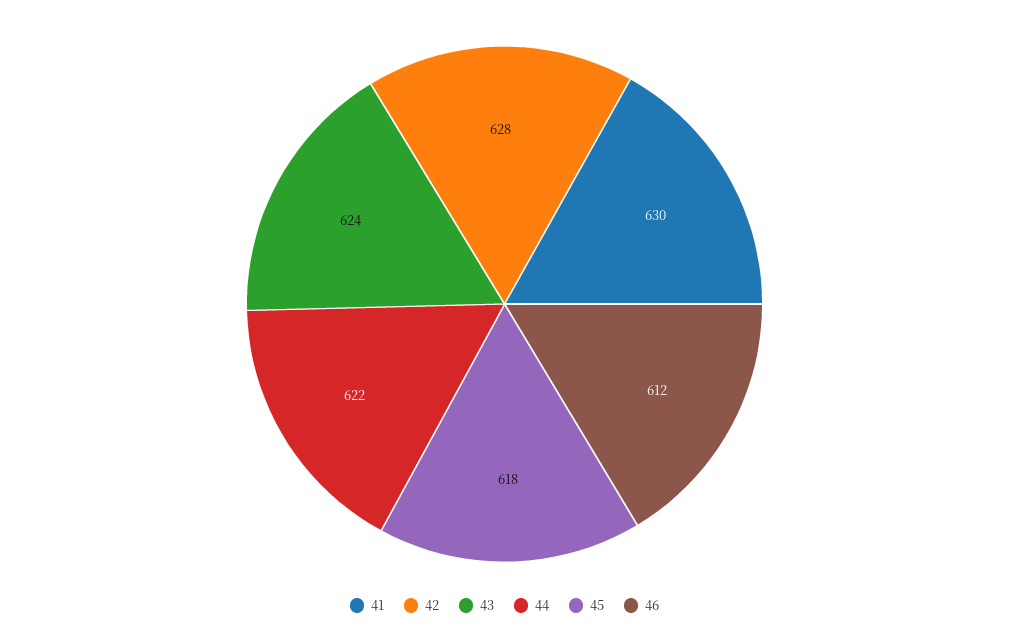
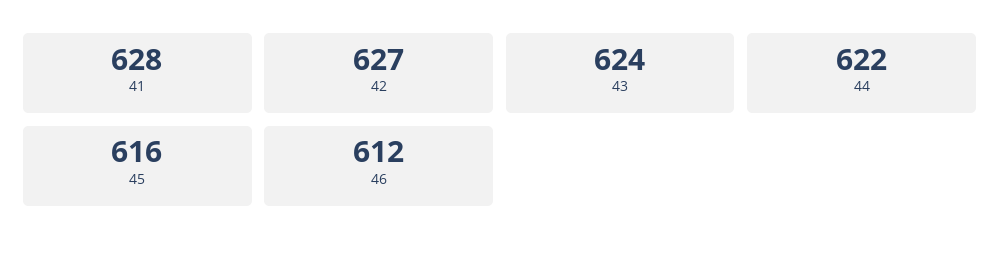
41: 630 -> 628
42: 628 -> 627
45: 618 -> 616

